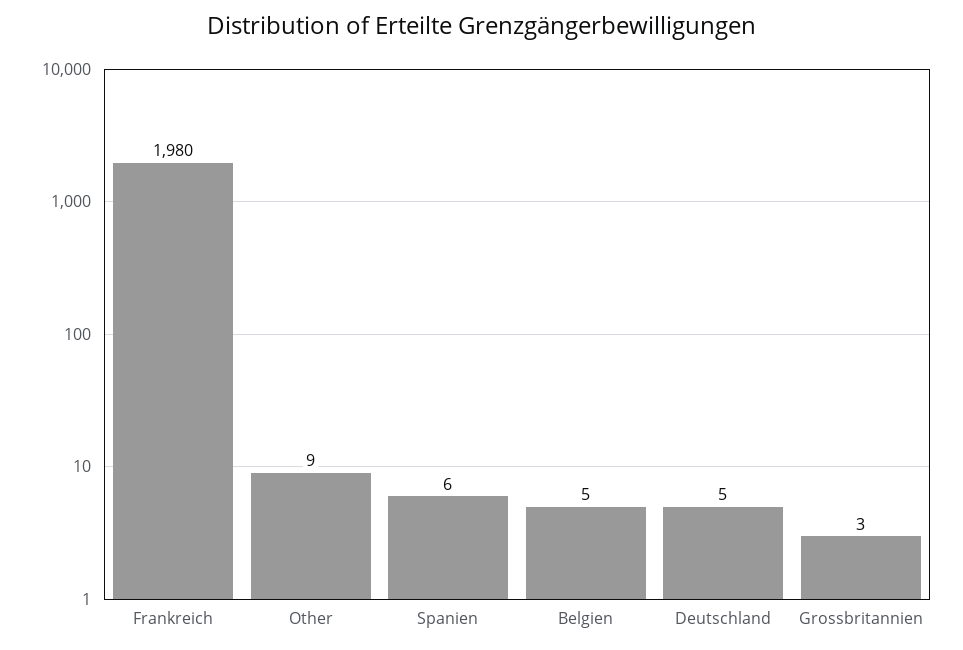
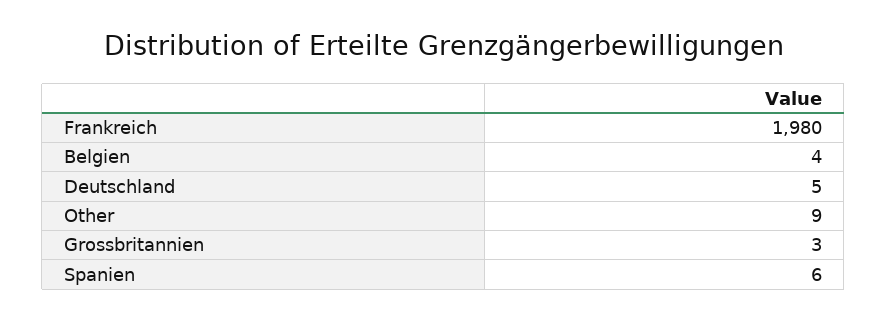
Belgien: 5 -> 4

